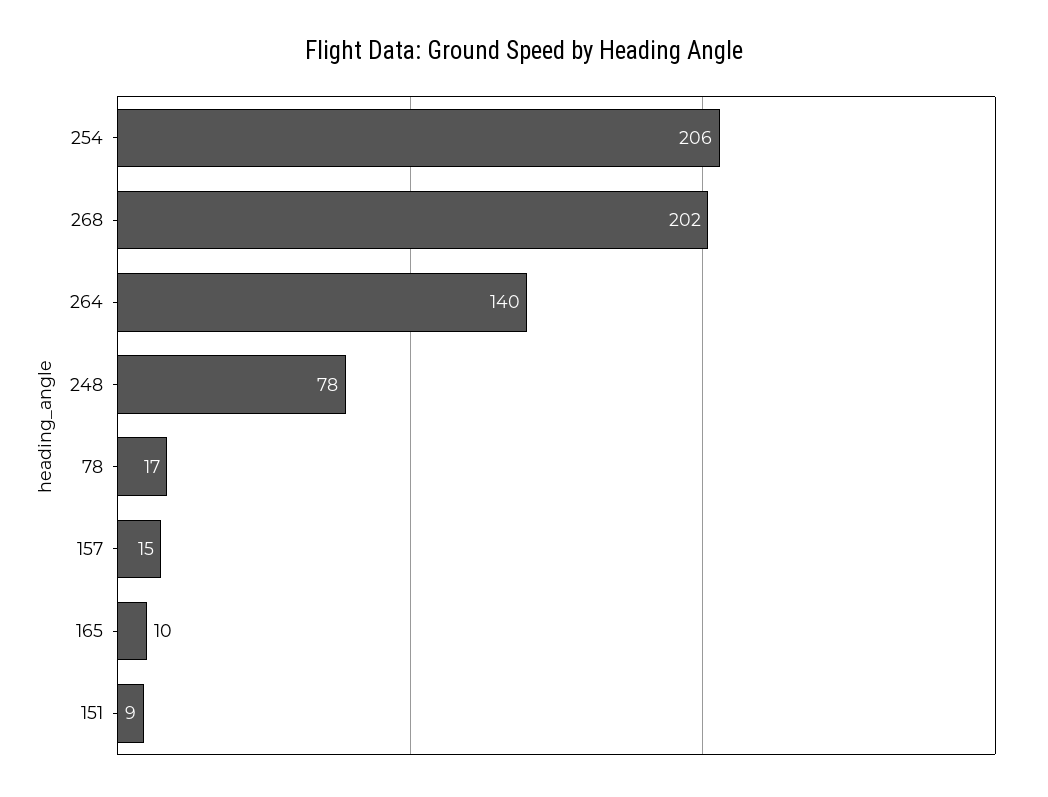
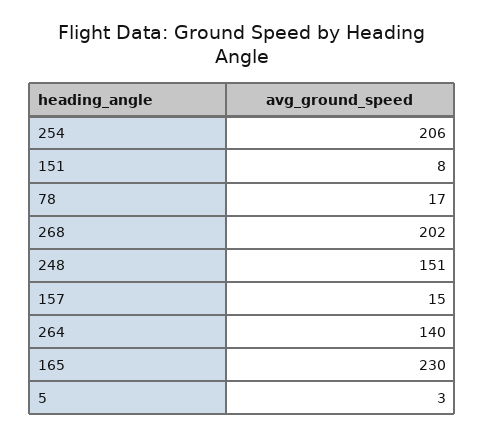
248: 78 -> 151
165: 10 -> 230
151: 9 -> 8
5: none -> 3

